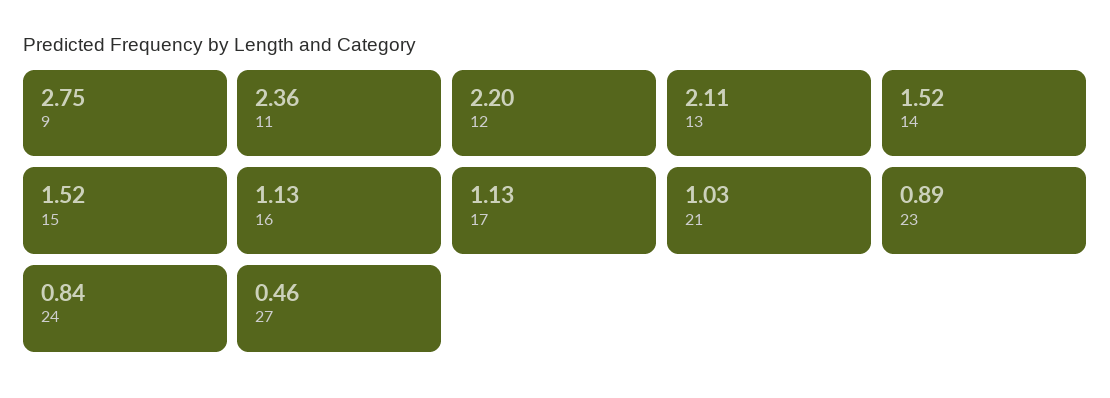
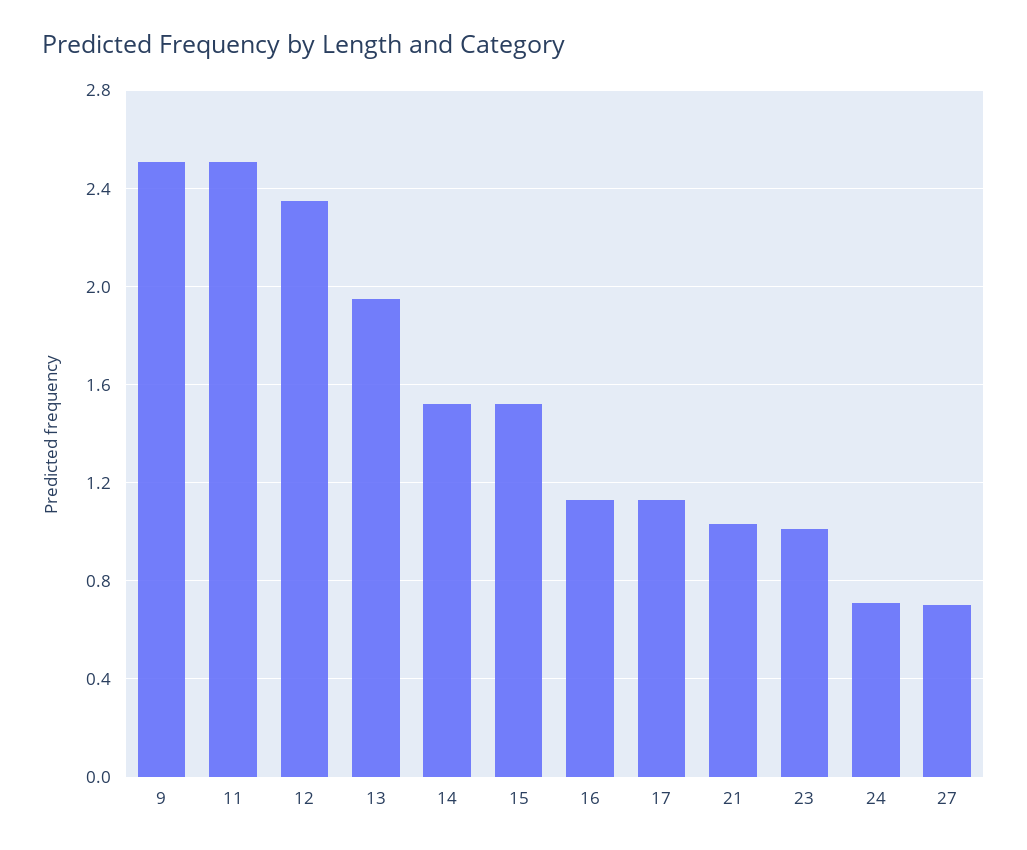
9: 2.75 -> 2.5
11: 2.36 -> 2.5
12: 2.2 -> 2.35
13: 2.11 -> 1.95
23: 0.89 -> 1
24: 0.84 -> 0.7
27: 0.46 -> 0.7

